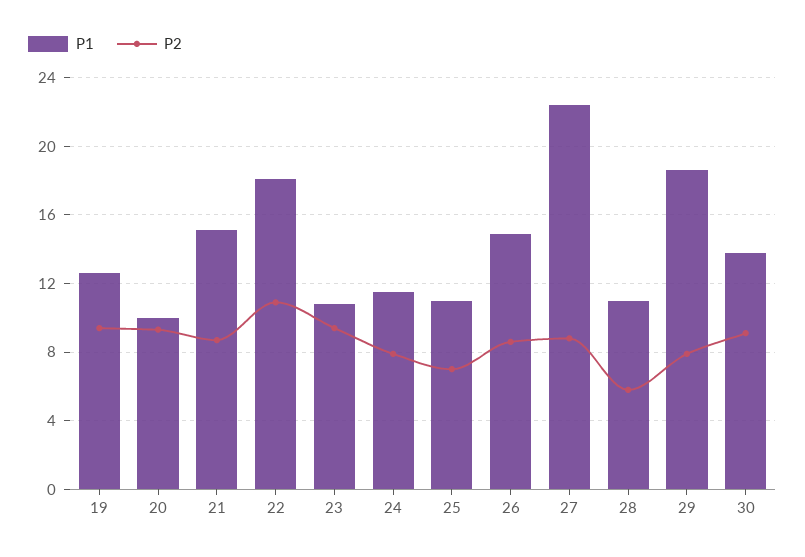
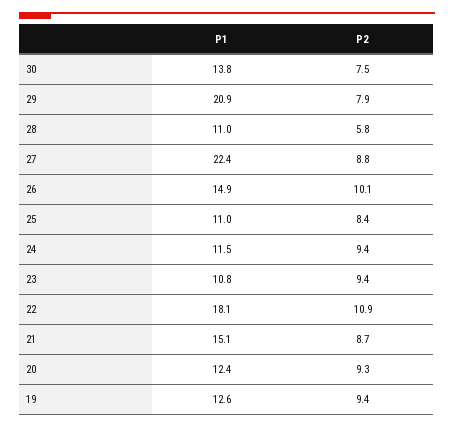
P1, 20: 10 -> 12.4
P2, 24: 8 -> 9.4
P2, 25: 7 -> 8.4
P2, 26: 8.5 -> 10.1
P1, 29: 18.5 -> 20.9
P2, 30: 9 -> 7.5

